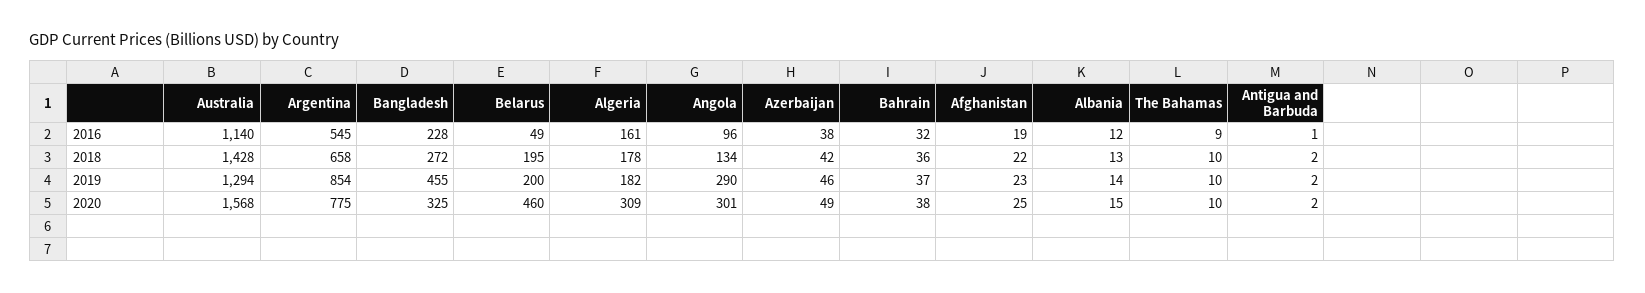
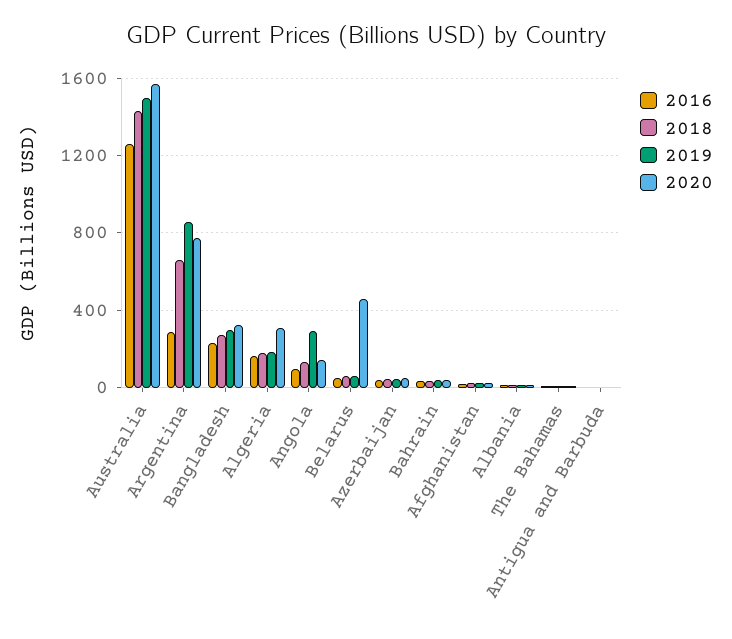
2016, Australia: 1140 -> 1250
2016, Argentina: 545 -> 300
2018, Belarus: 195 -> 50
2019, Australia: 1294 -> 1500
2019, Bangladesh: 455 -> 300
2019, Belarus: 200 -> 50
2020, Angola: 301 -> 150

